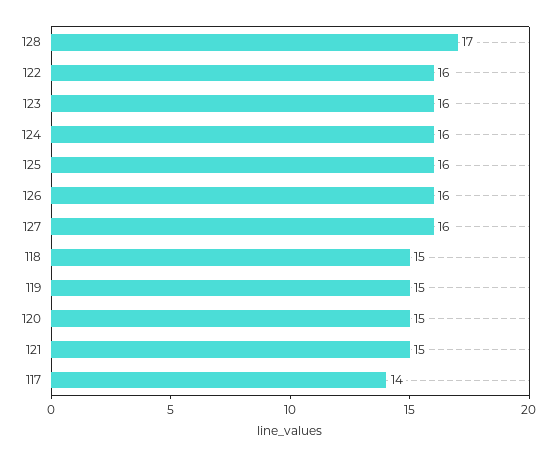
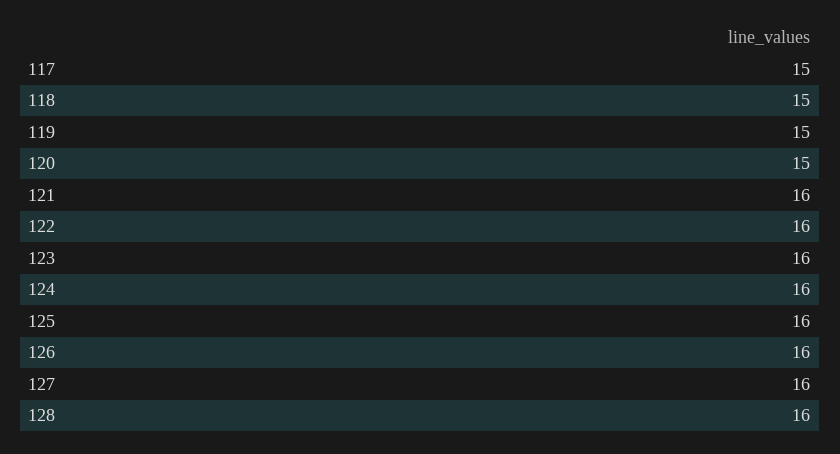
128: 17 -> 16
121: 15 -> 16
117: 14 -> 15

